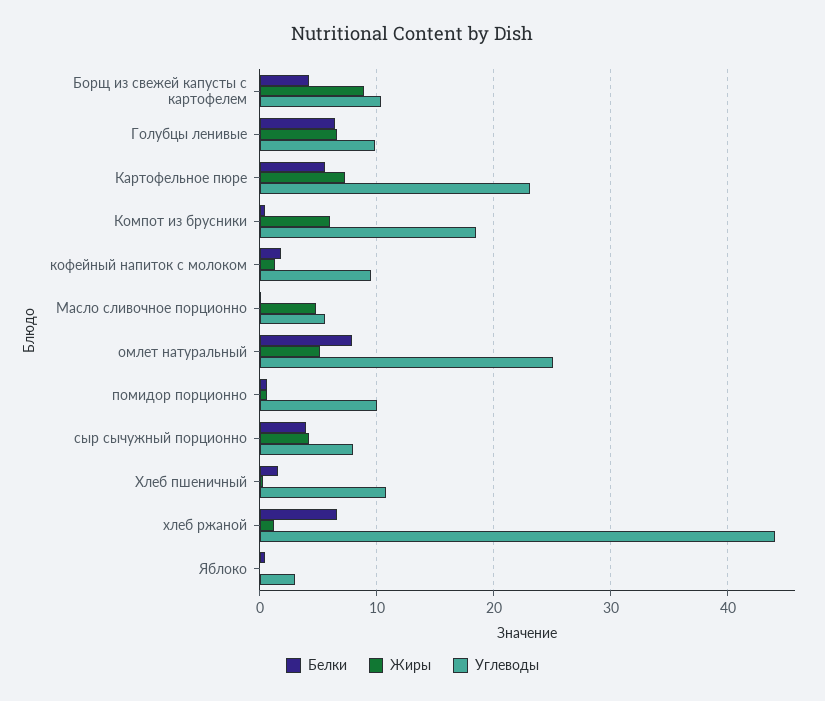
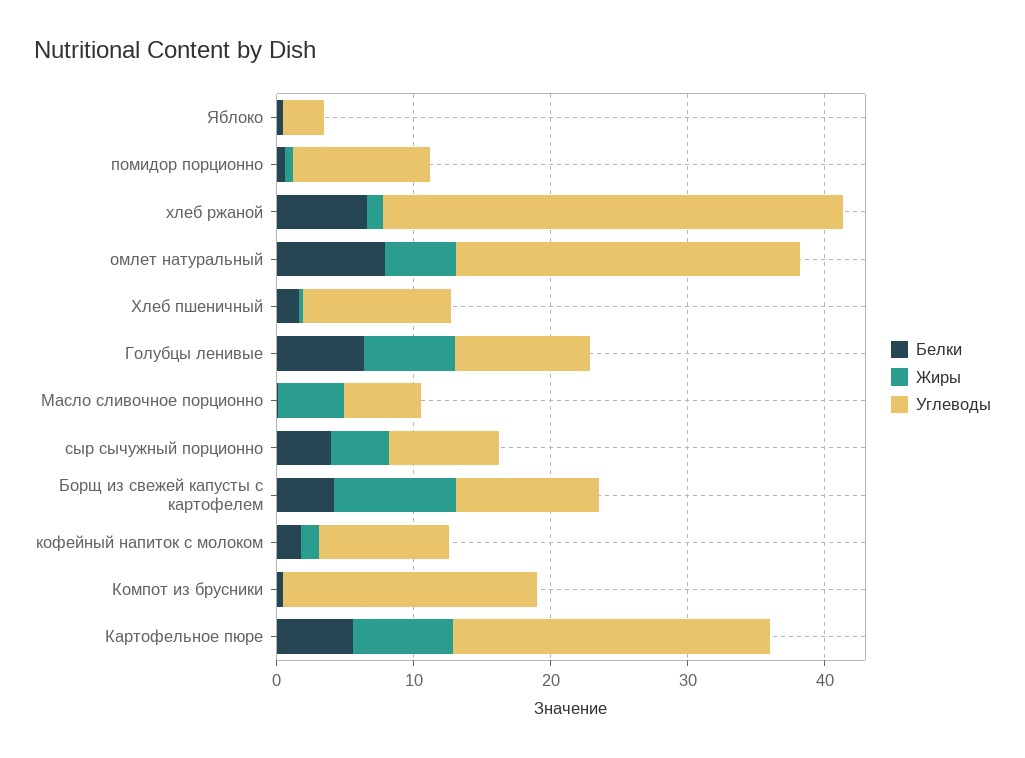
Жиры, Компот из брусники: 6 -> 0
Углеводы, хлеб ржаной: 44 -> 34

